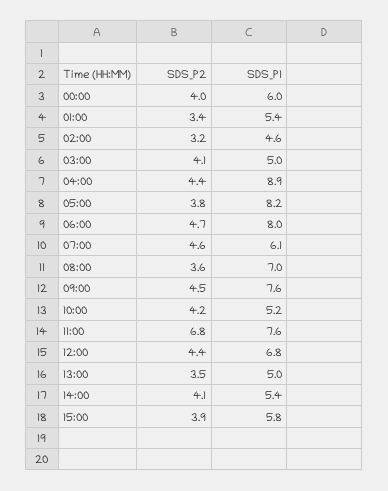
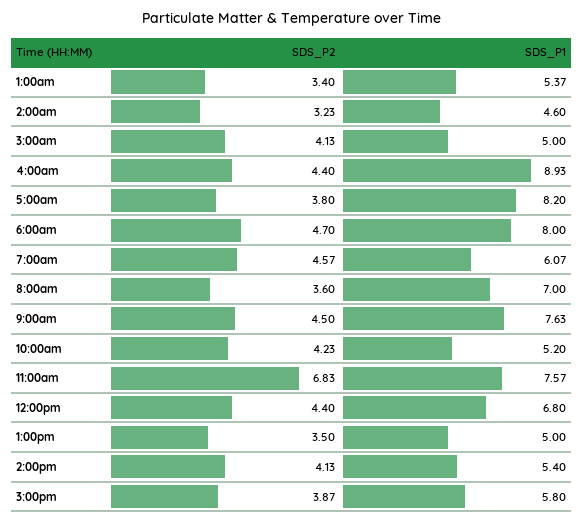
SDS_P2, 00:00: 4 -> none
SDS_P1, 00:00: 6 -> none

